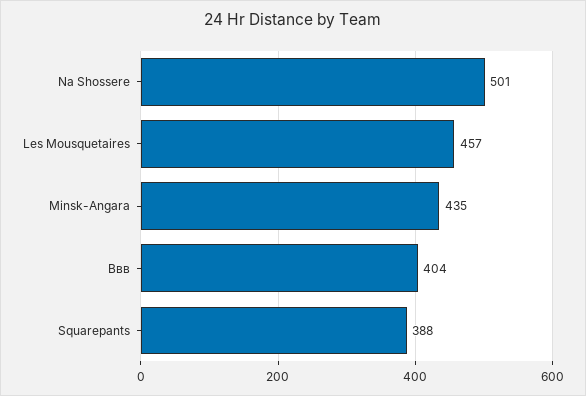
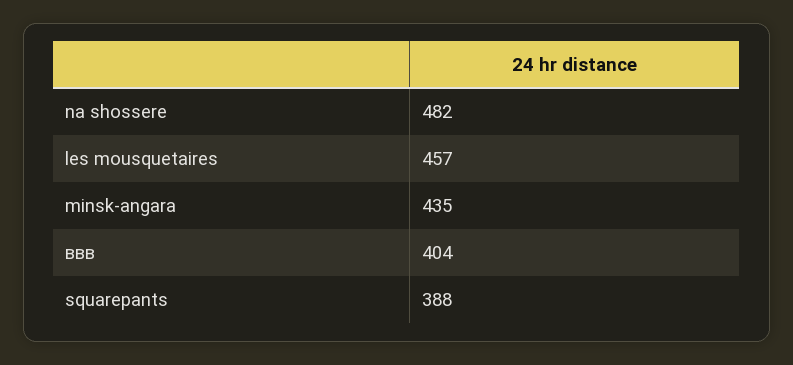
Na Shossere: 501 -> 482

